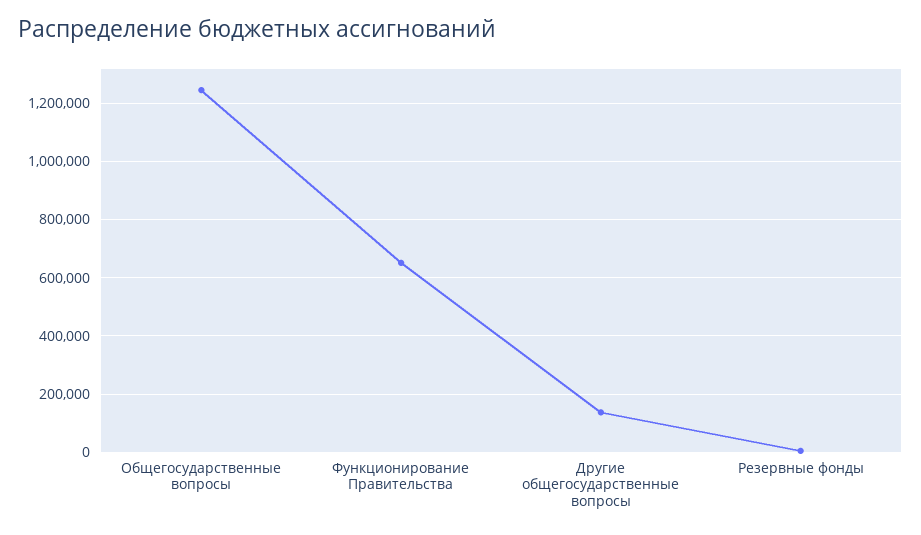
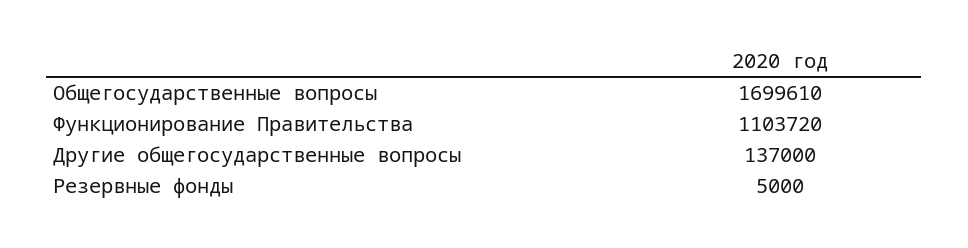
Общегосударственные вопросы: 1250000 -> 1699610
Функционирование Правительства: 650000 -> 1103720

